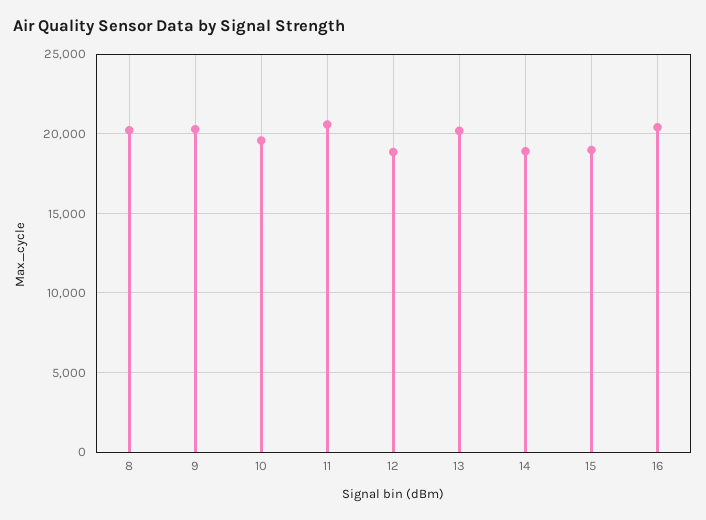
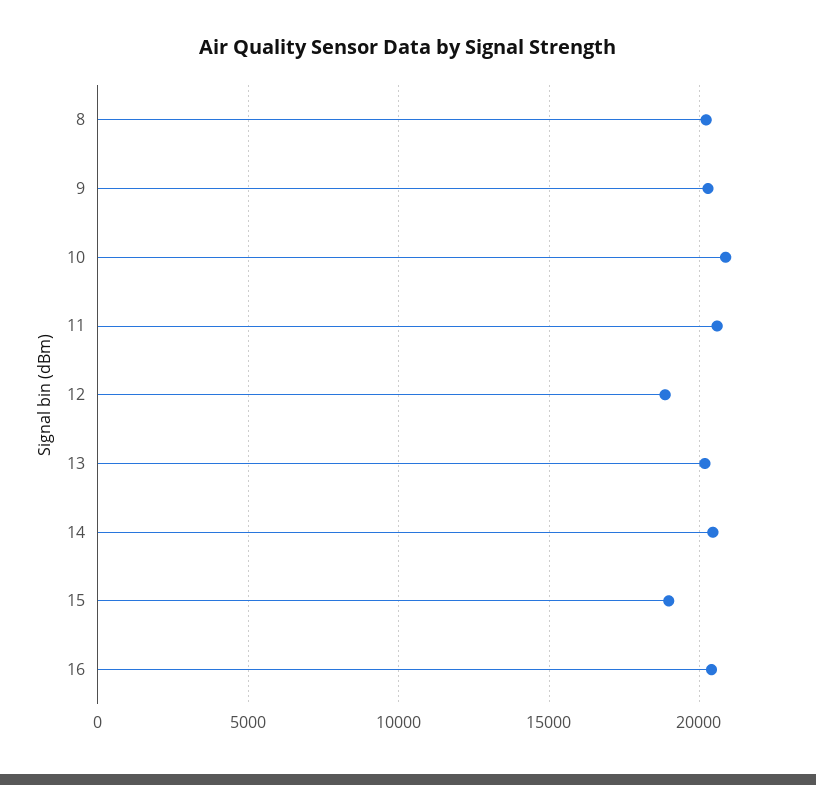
10: 19500 -> 21000
14: 19000 -> 20500

